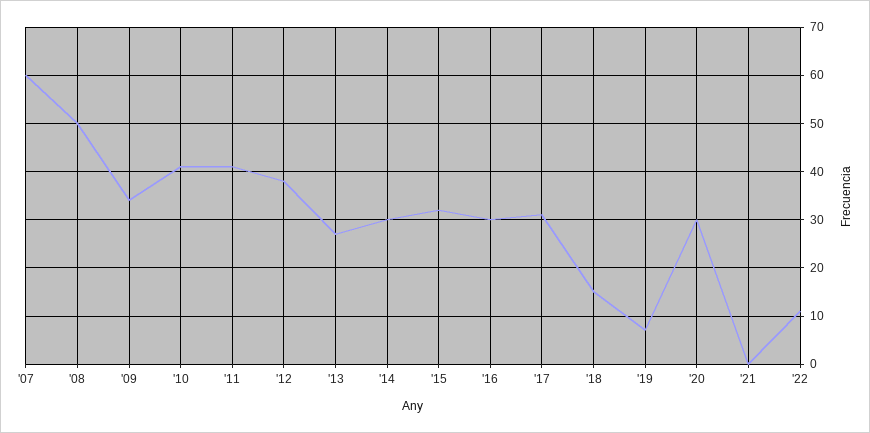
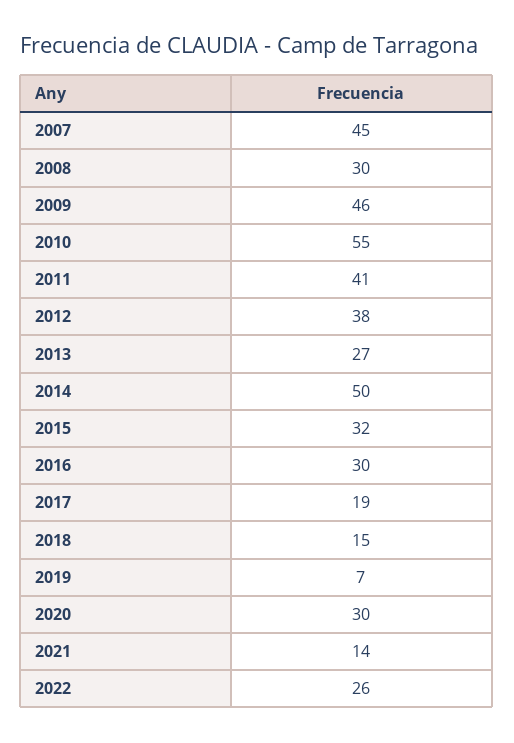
'07: 60 -> 45
'08: 50 -> 30
'09: 35 -> 46
'10: 40 -> 55
'14: 30 -> 50
'17: 30 -> 19
'21: 0 -> 14
'22: 10 -> 26

